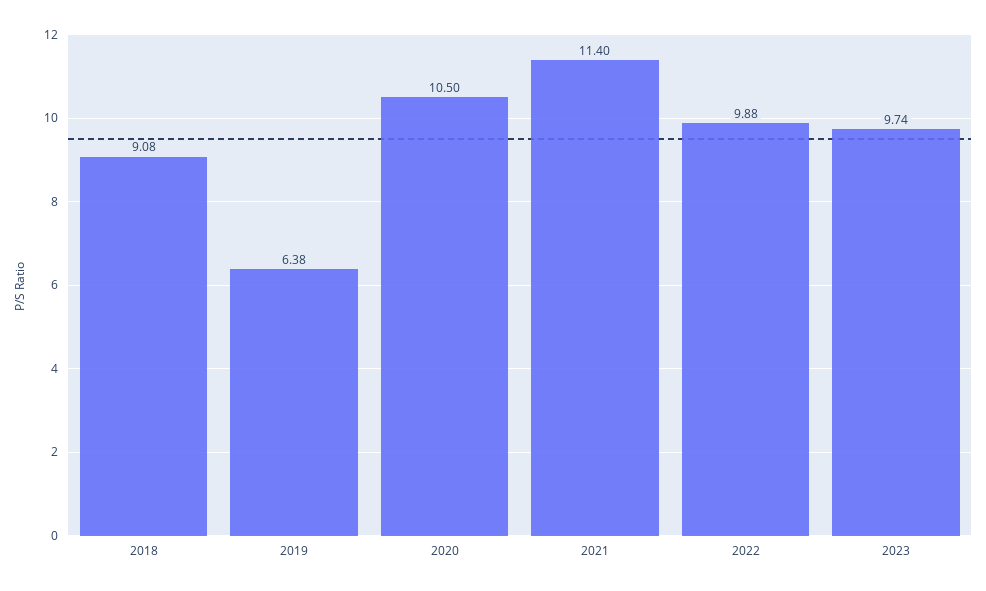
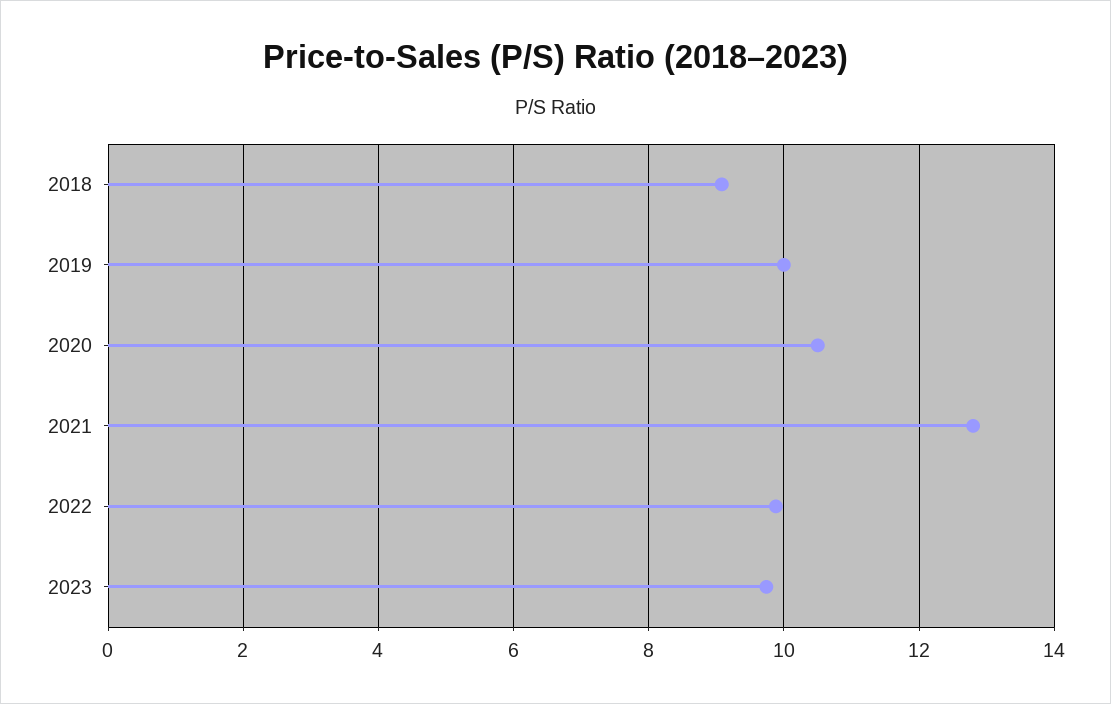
2019: 6.38 -> 10
2021: 11.4 -> 12.8

